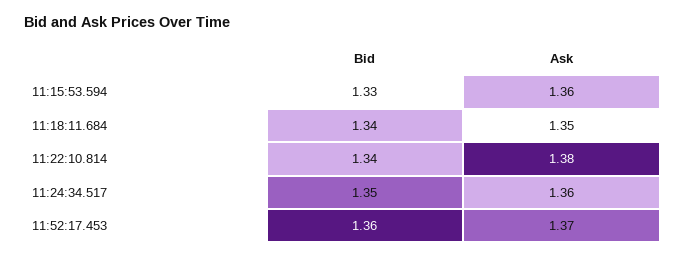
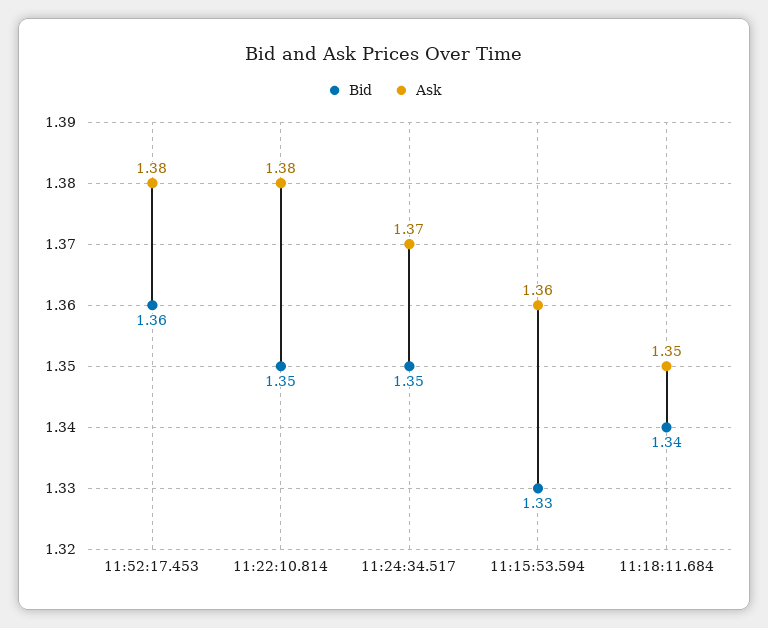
Bid, 11:22:10.814: 1.34 -> 1.35
Ask, 11:24:34.517: 1.36 -> 1.37
Ask, 11:52:17.453: 1.37 -> 1.38

